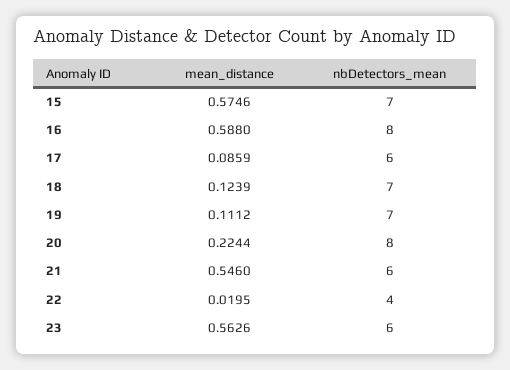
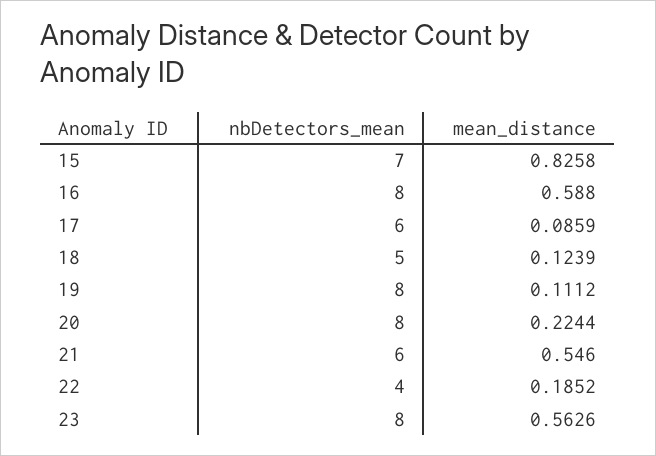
mean_distance, 15: 0.5746 -> 0.8258
nbDetectors_mean, 18: 7 -> 5
nbDetectors_mean, 19: 7 -> 8
mean_distance, 22: 0.0195 -> 0.1852
nbDetectors_mean, 23: 6 -> 8

